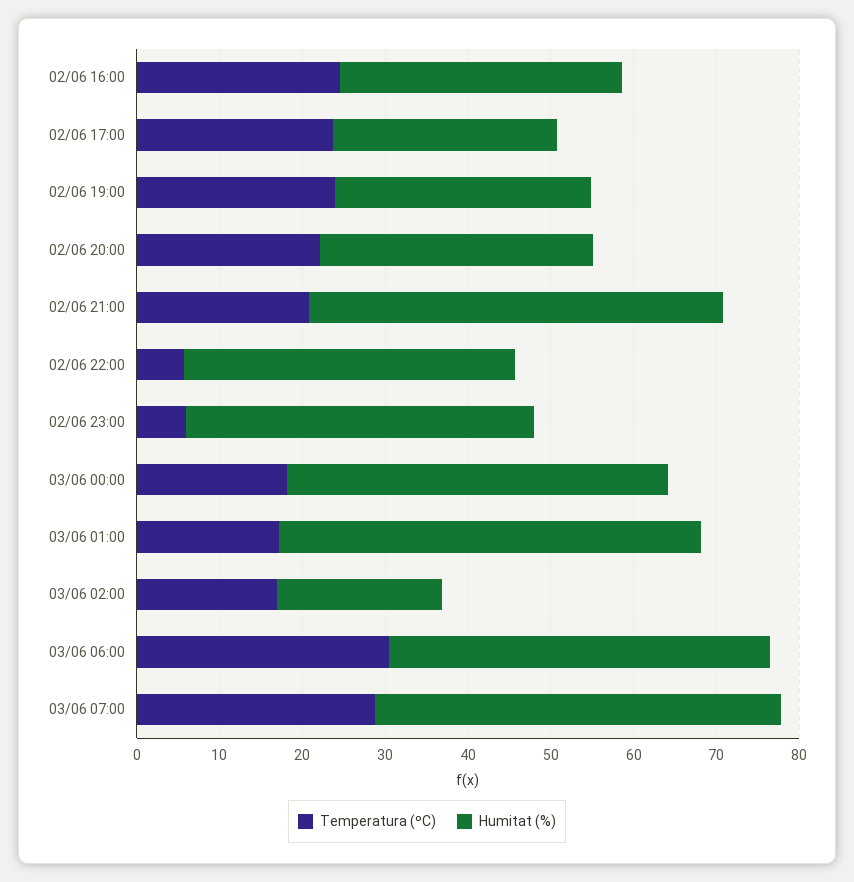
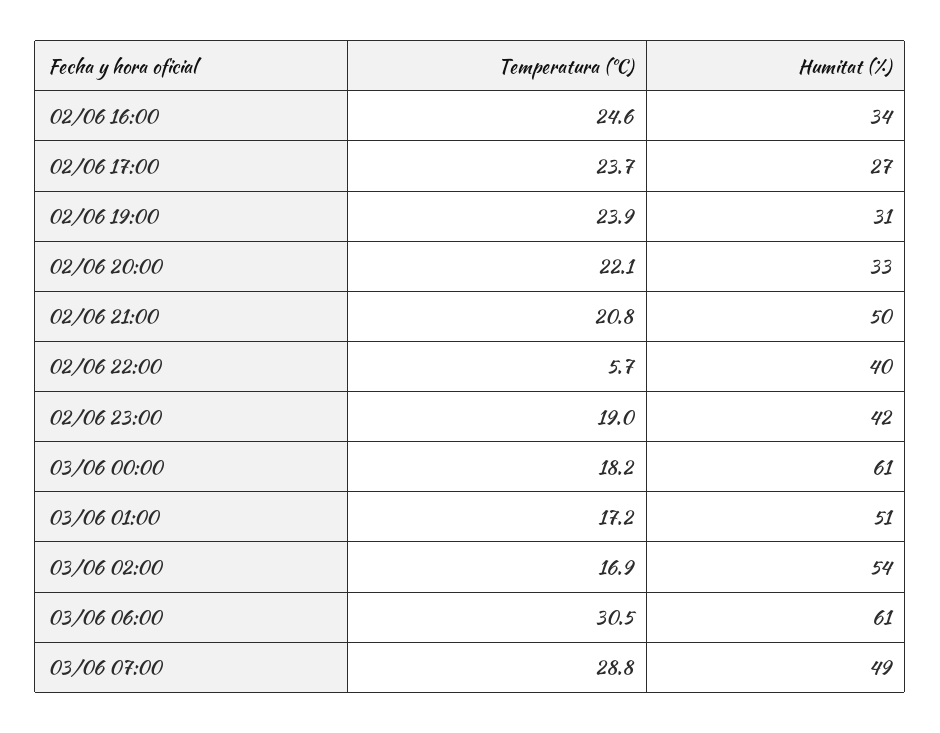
Temperatura (ºC), 02/06 23:00: 6 -> 19
Humitat (%), 03/06 00:00: 46 -> 61
Humitat (%), 03/06 02:00: 20 -> 54
Humitat (%), 03/06 06:00: 46 -> 61

